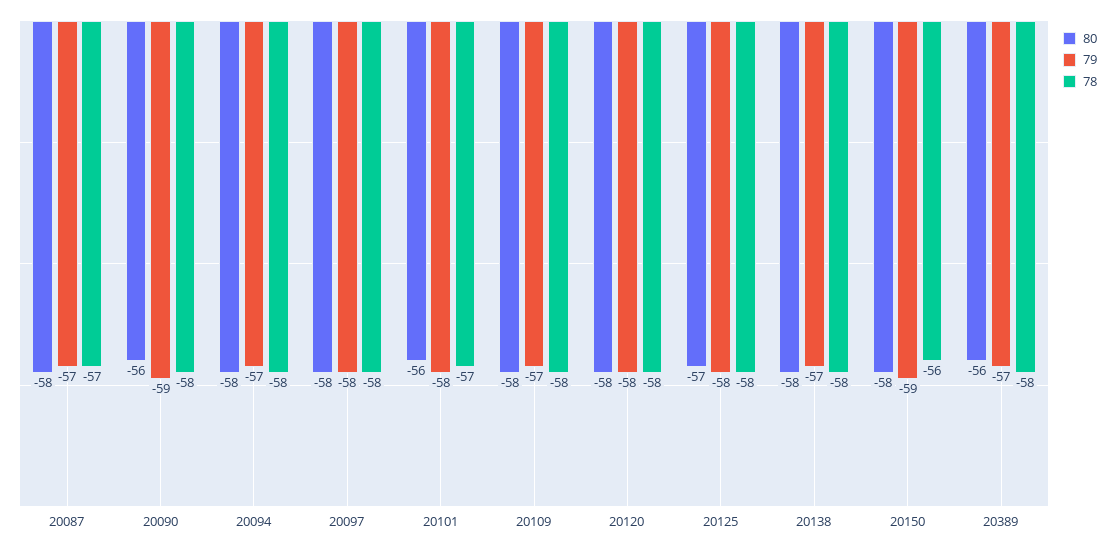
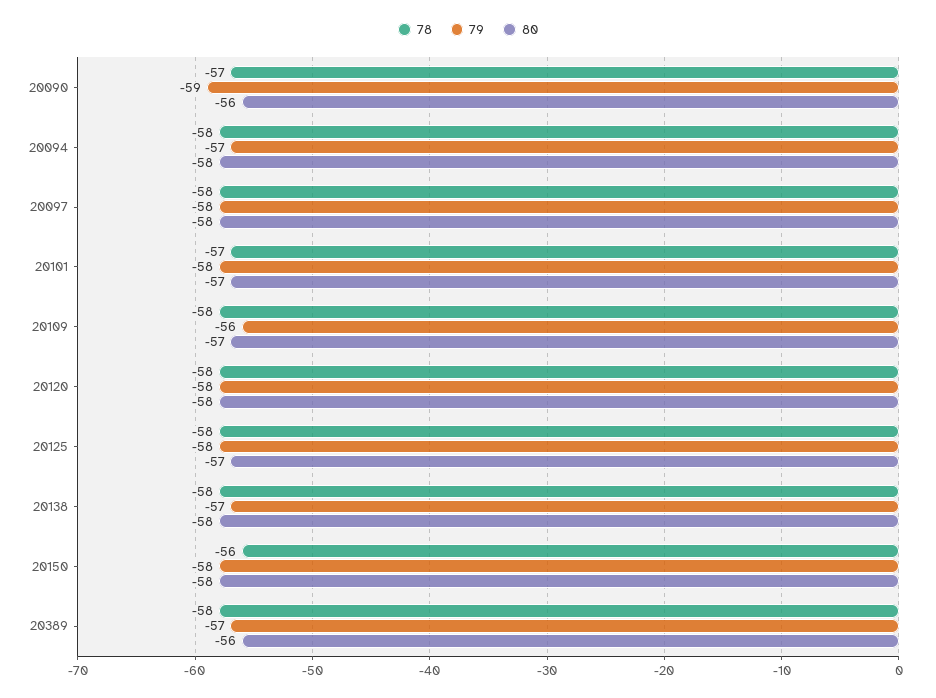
80, 20087: -58 -> none
79, 20087: -57 -> none
78, 20087: -57 -> none
78, 20090: -58 -> -57
80, 20101: -56 -> -57
80, 20109: -58 -> -57
79, 20109: -57 -> -56
79, 20150: -59 -> -58

